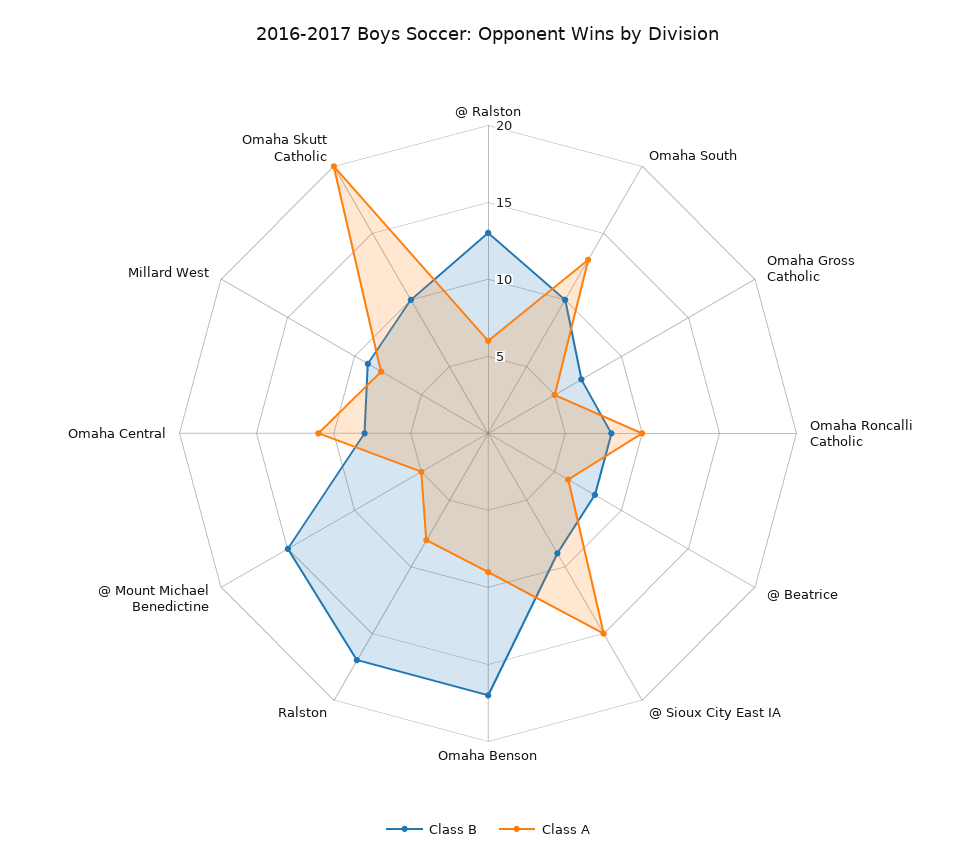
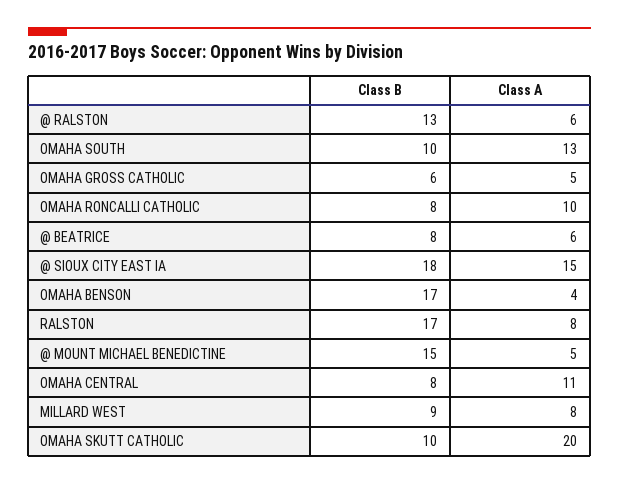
Class B, Omaha Gross Catholic: 7 -> 6
Class B, @ Sioux City East IA: 9 -> 18
Class A, Omaha Benson: 9 -> 4

